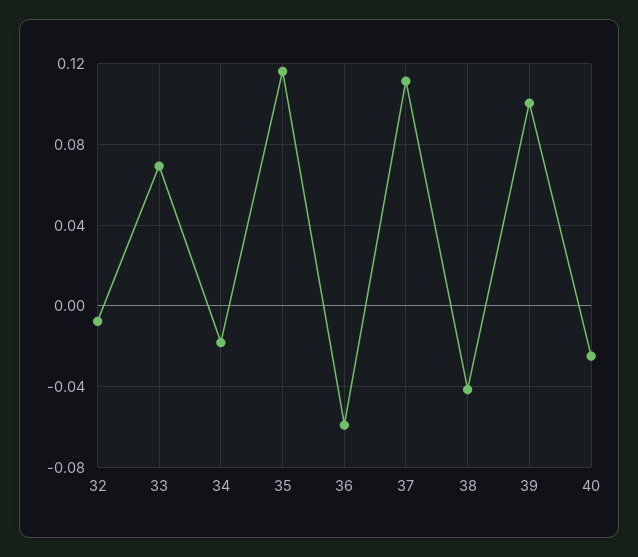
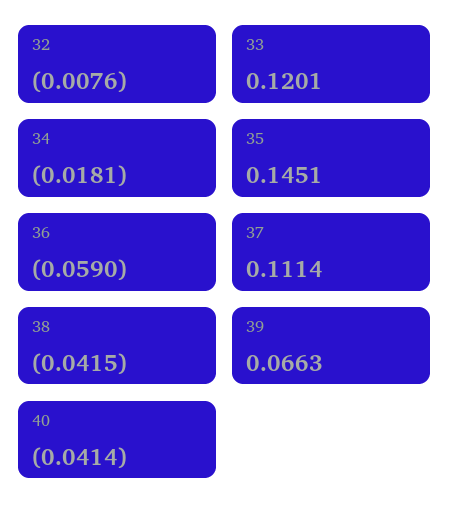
33: 0.07 -> 0.1201
35: 0.115 -> 0.1451
39: 0.1 -> 0.0663
40: -0.025 -> -0.0414

